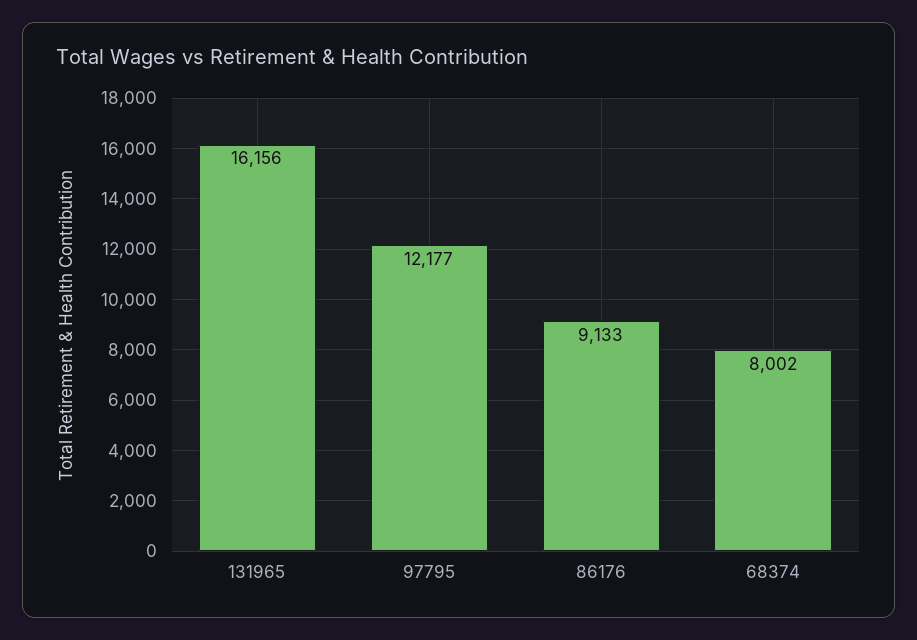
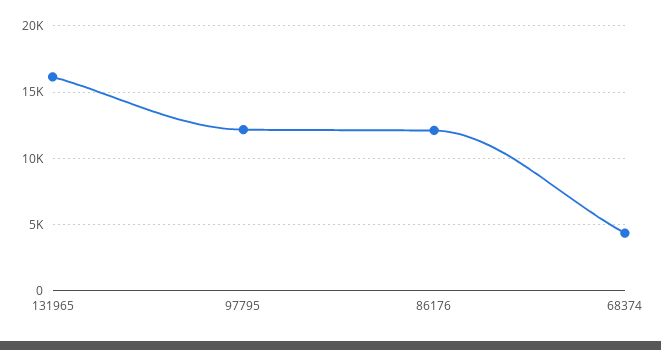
86176: 9133 -> 12000
68374: 8002 -> 4500

